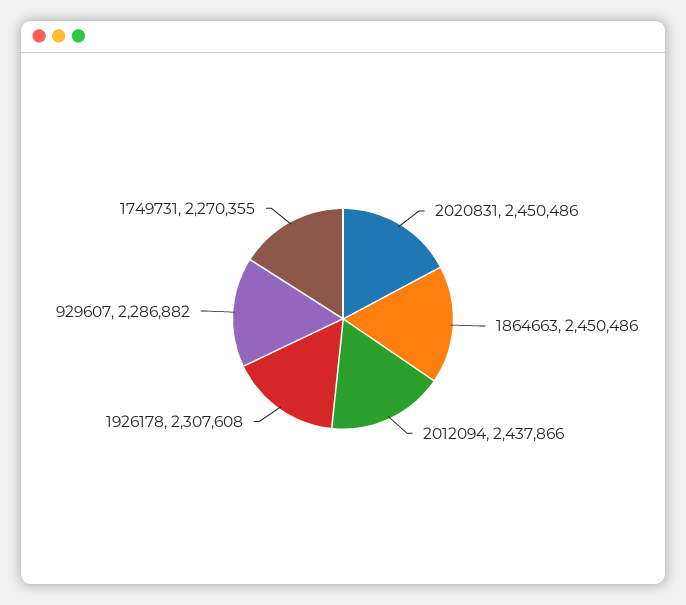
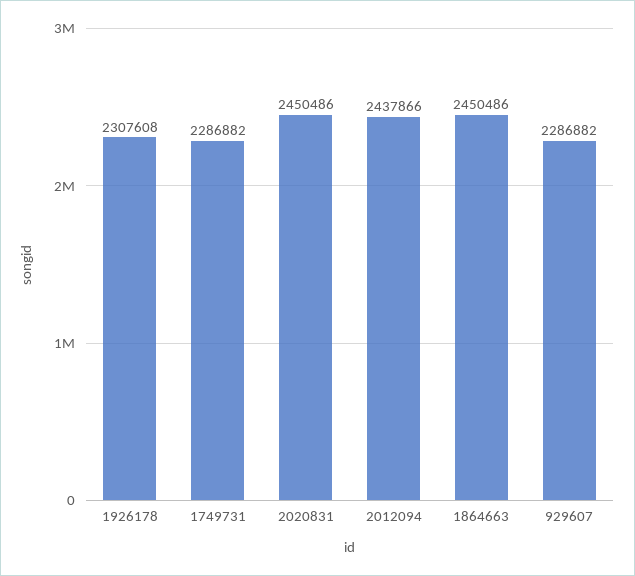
1749731: 2270355 -> 2286882

